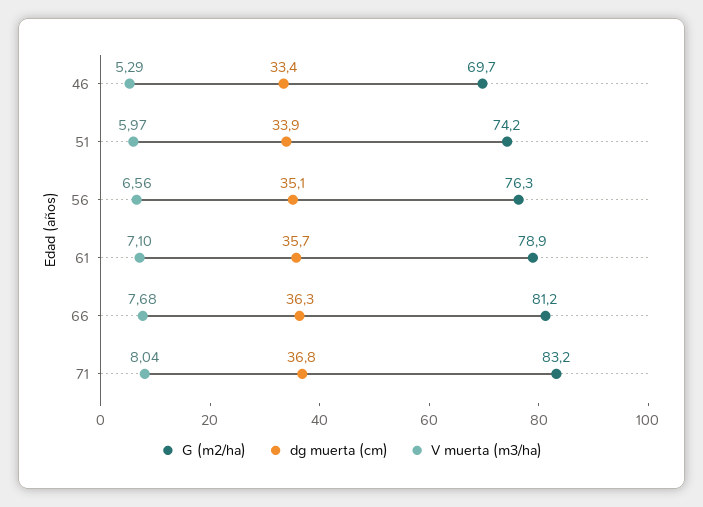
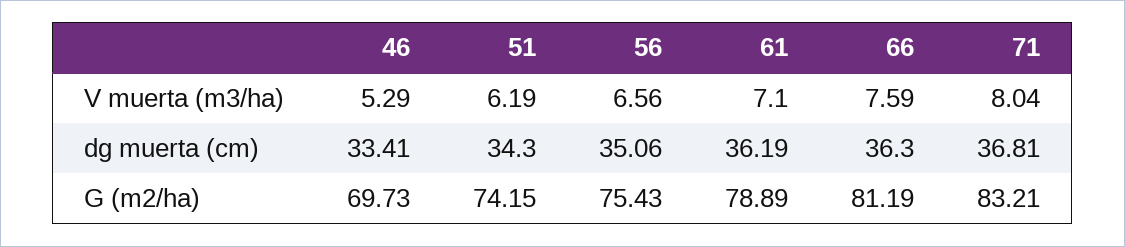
dg muerta (cm), 51: 33.9 -> 34.3
V muerta (m3/ha), 51: 5.97 -> 6.19
G (m2/ha), 56: 76.3 -> 75.43
dg muerta (cm), 61: 35.7 -> 36.19
V muerta (m3/ha), 66: 7.68 -> 7.59

